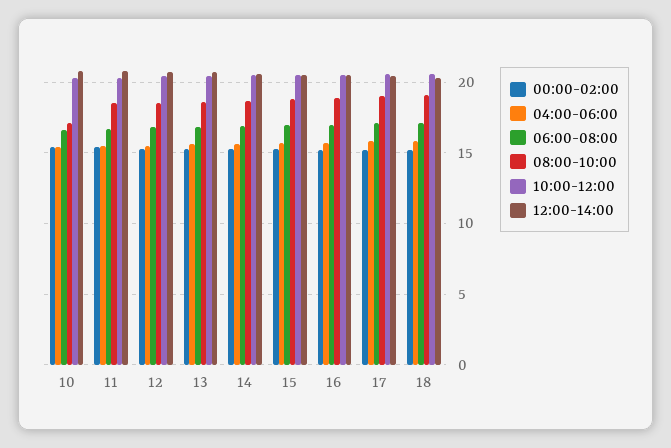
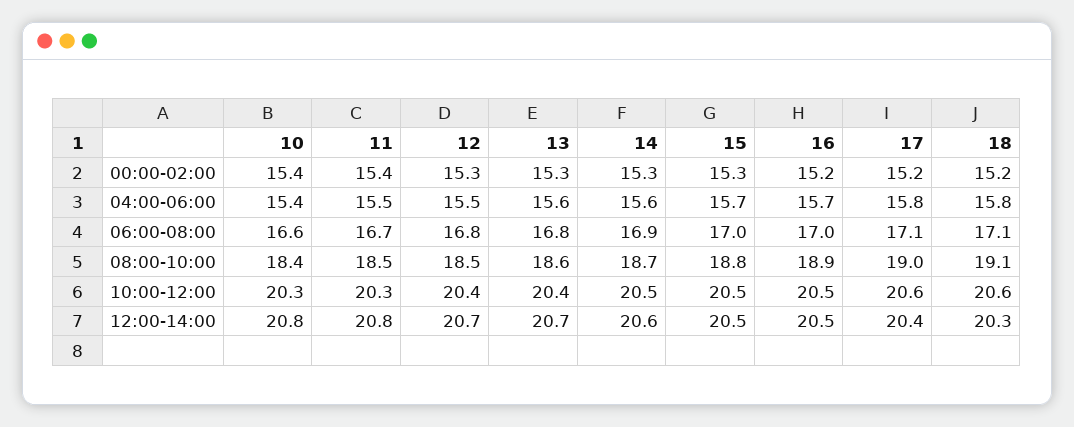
08:00-10:00, 10: 17 -> 18.4

